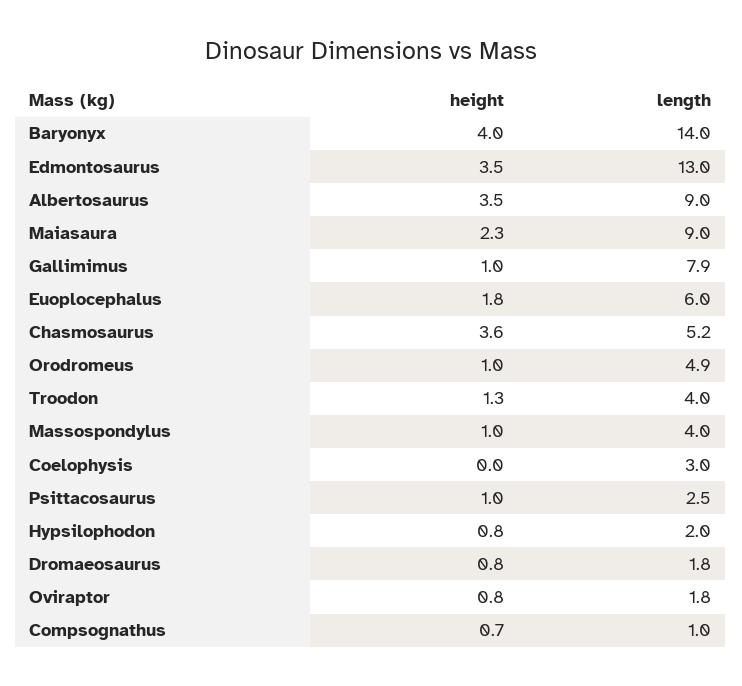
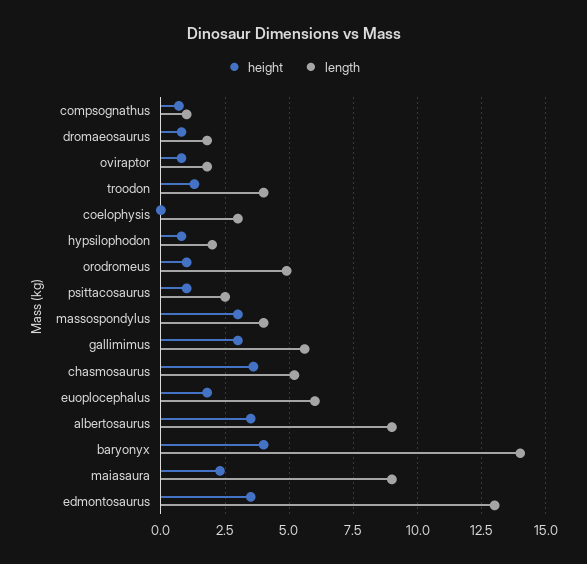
height, Gallimimus: 1 -> 3
length, Gallimimus: 7.9 -> 5.5
height, Massospondylus: 1 -> 3

